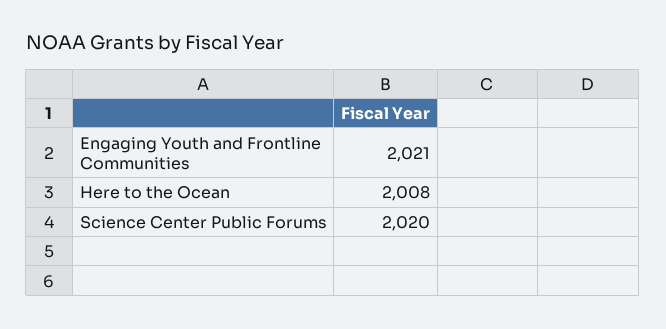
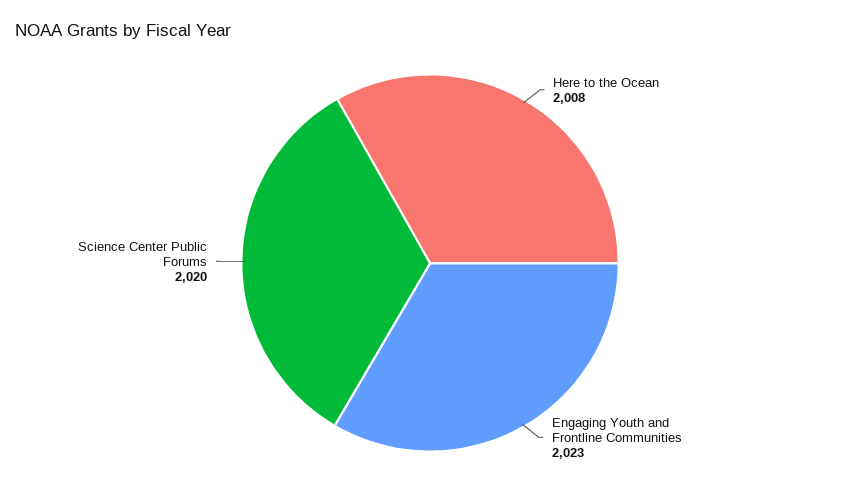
Engaging Youth and Frontline Communities: 2021 -> 2023

